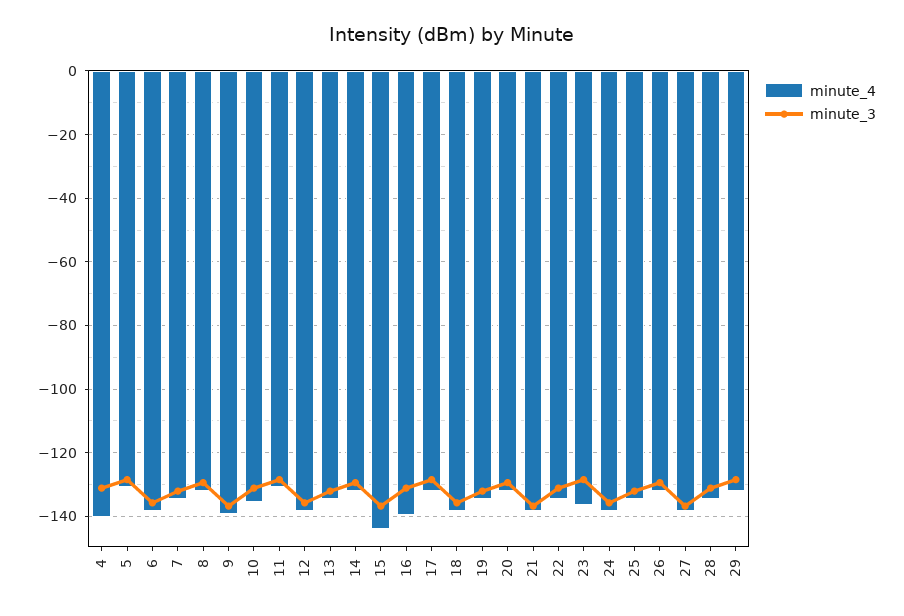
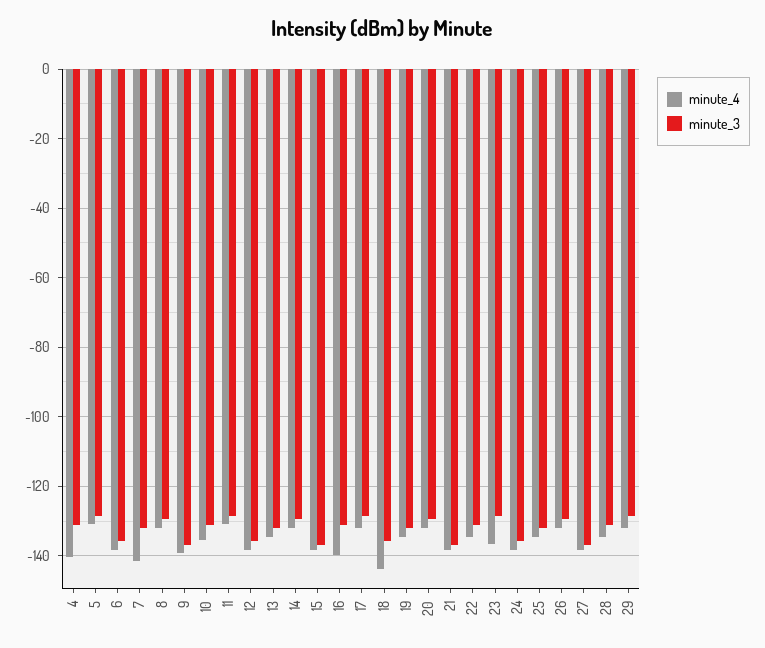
minute_4, 7: -134 -> -142
minute_4, 15: -144 -> -138
minute_4, 18: -138 -> -144

